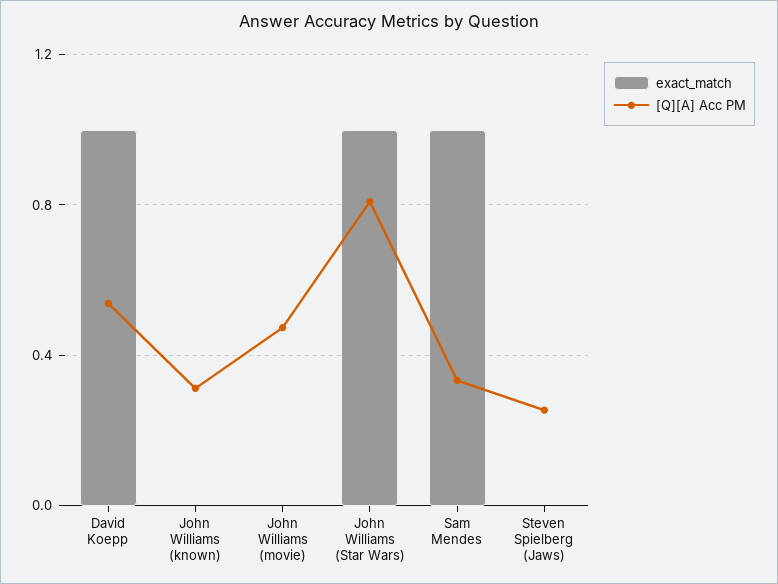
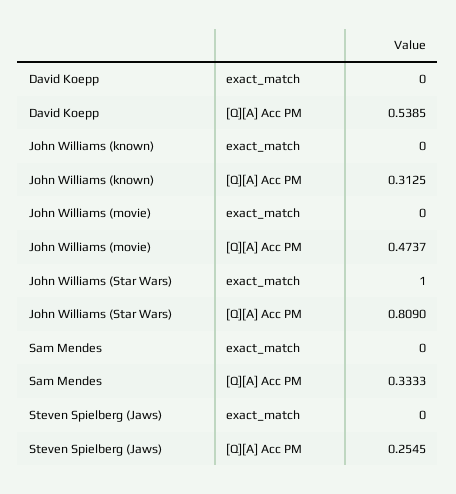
exact_match, David Koepp: 1 -> 0
exact_match, Sam Mendes: 1 -> 0

